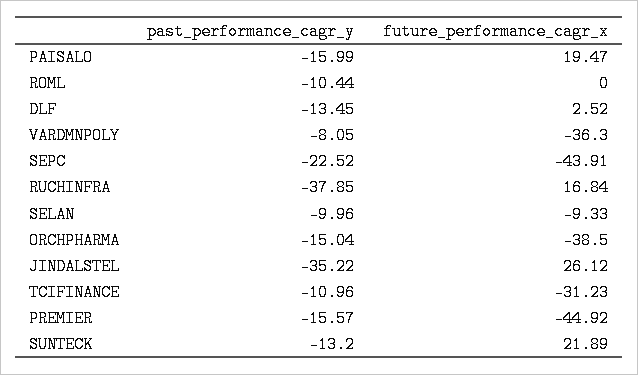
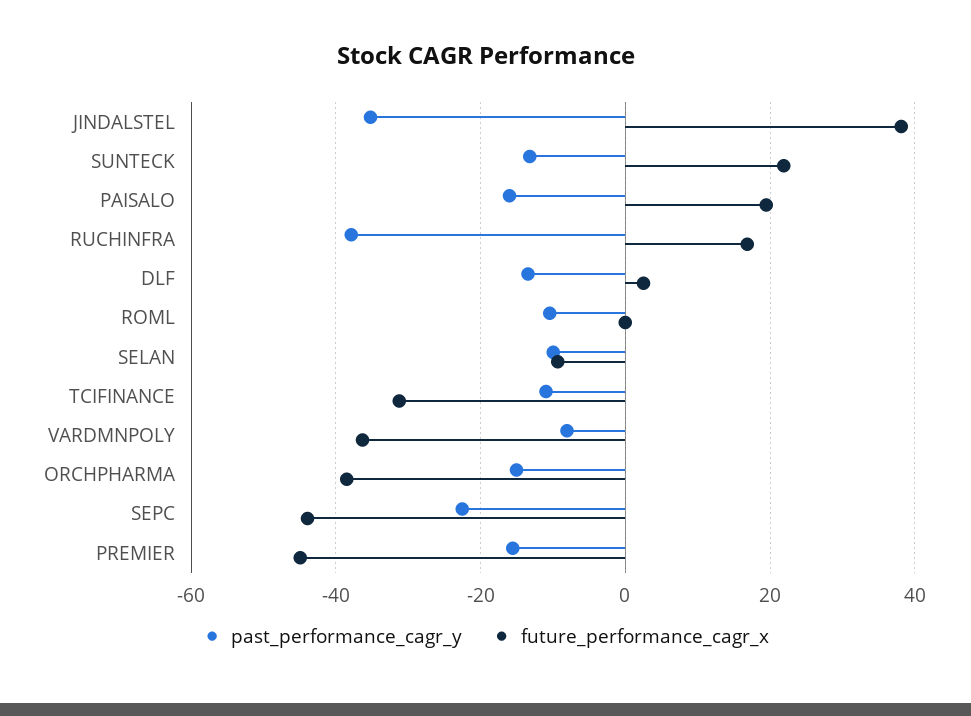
future_performance_cagr_x, JINDALSTEL: 26.12 -> 38

